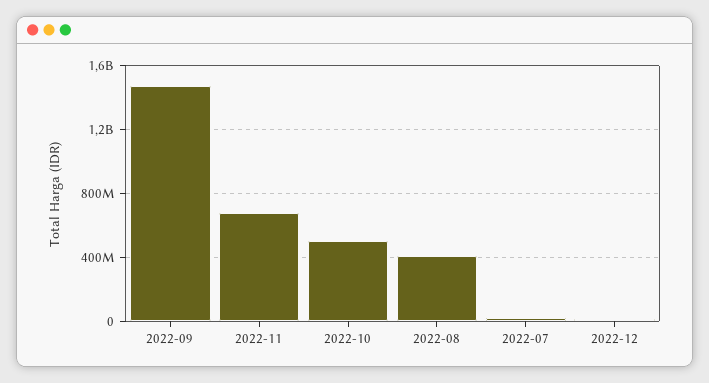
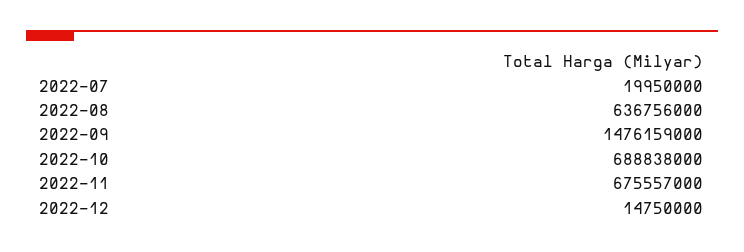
2022-10: 500000000 -> 688838000
2022-08: 400000000 -> 636756000

